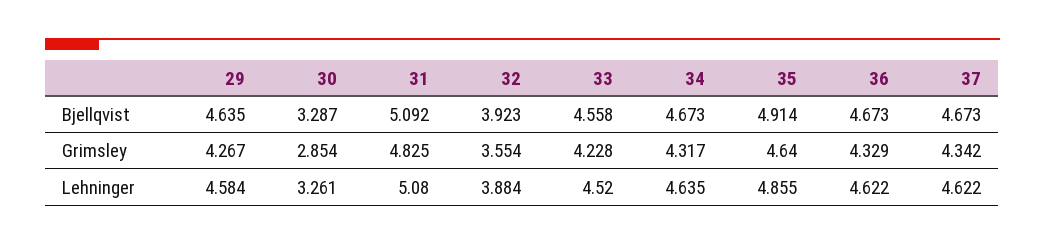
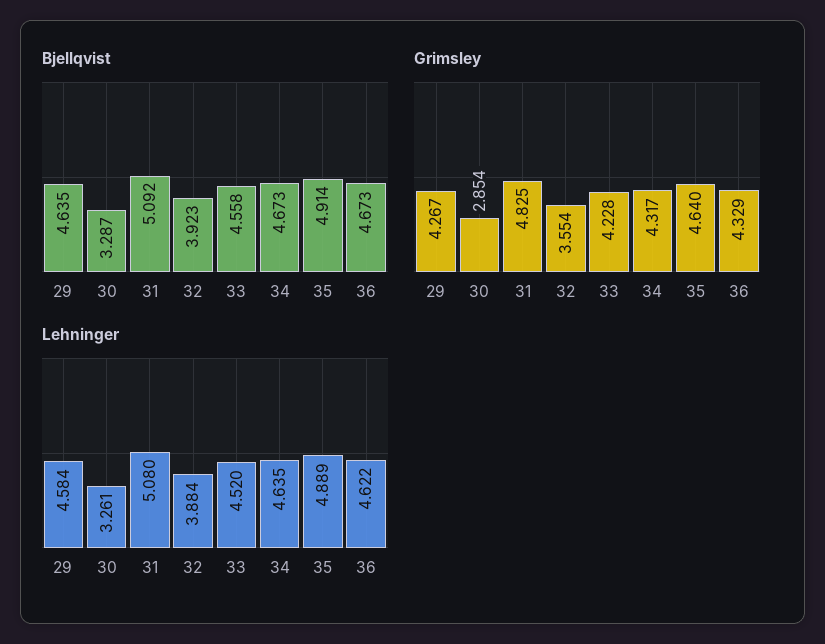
Bjellqvist, 37: 4.673 -> none
Grimsley, 37: 4.342 -> none
Lehninger, 35: 4.855 -> 4.889
Lehninger, 37: 4.622 -> none

